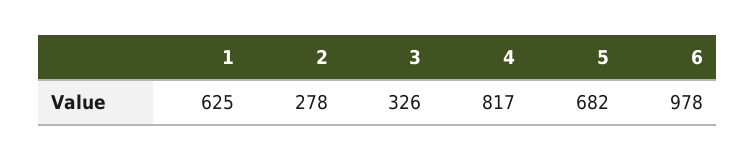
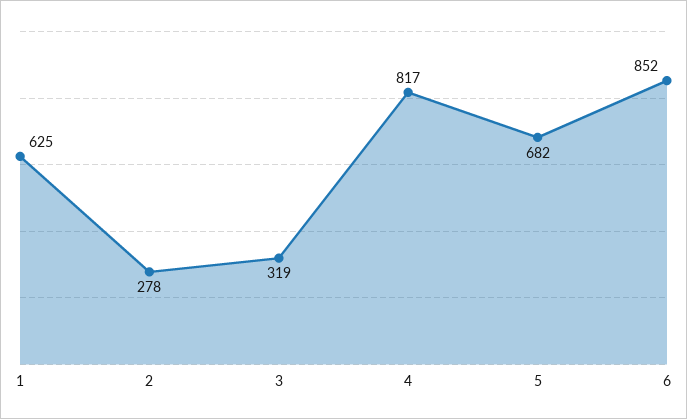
3: 326 -> 319
6: 978 -> 852

